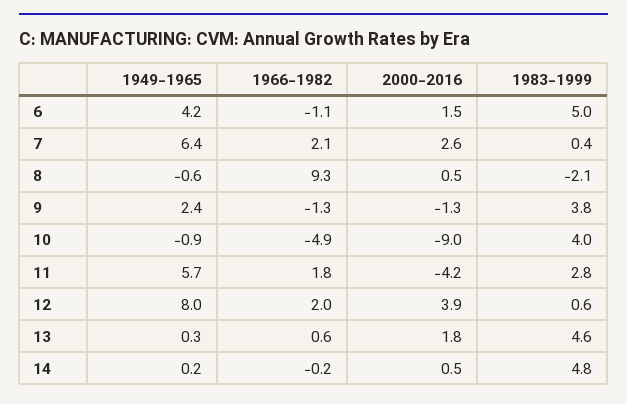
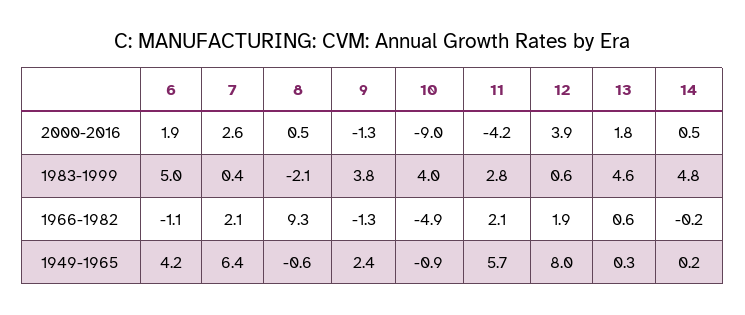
2000-2016, 6: 1.5 -> 1.9
1966-1982, 11: 1.8 -> 2.1
1966-1982, 12: 2 -> 1.9

